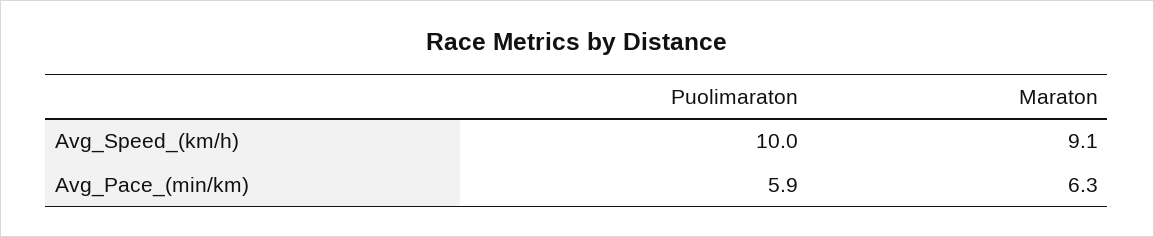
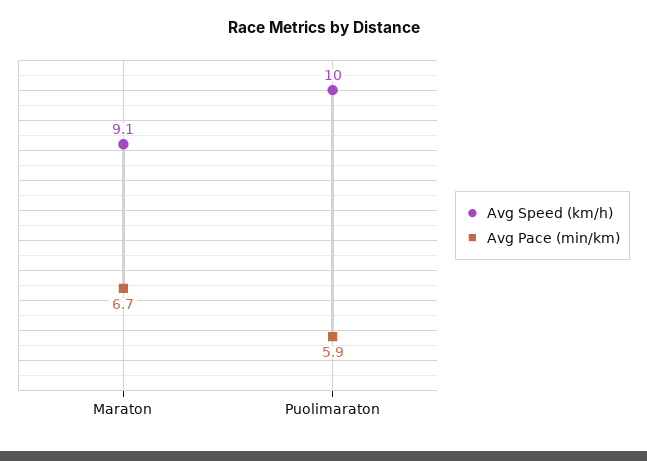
Avg_Pace_(min/km), Maraton: 6.3 -> 6.7

